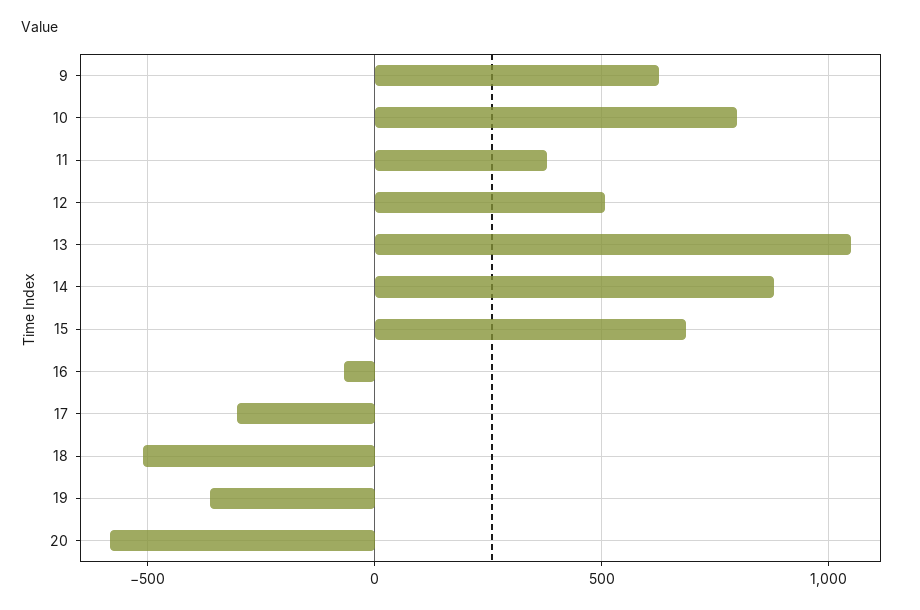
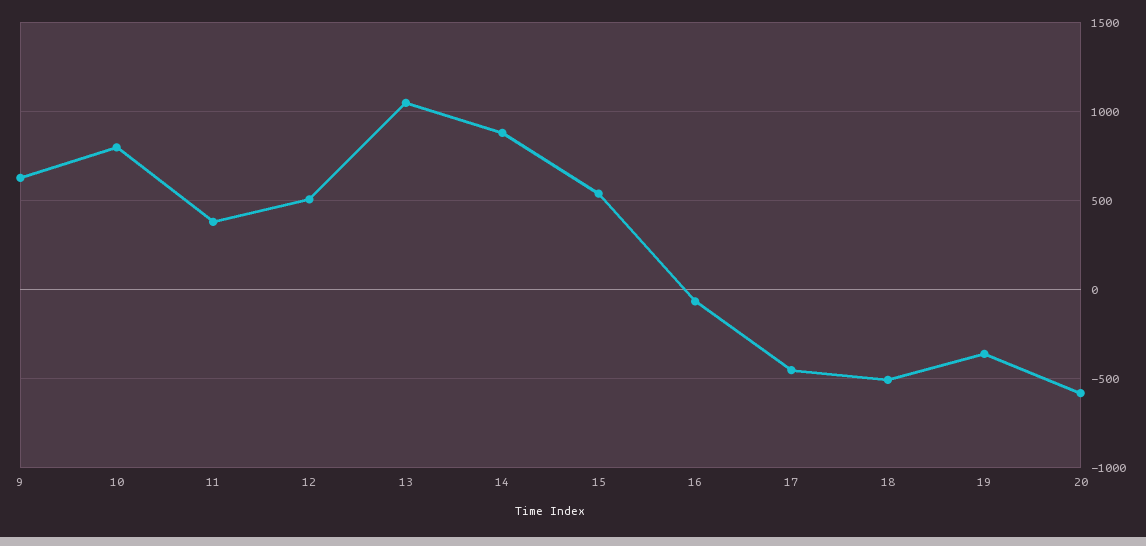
15: 700 -> 550
17: -300 -> -450

